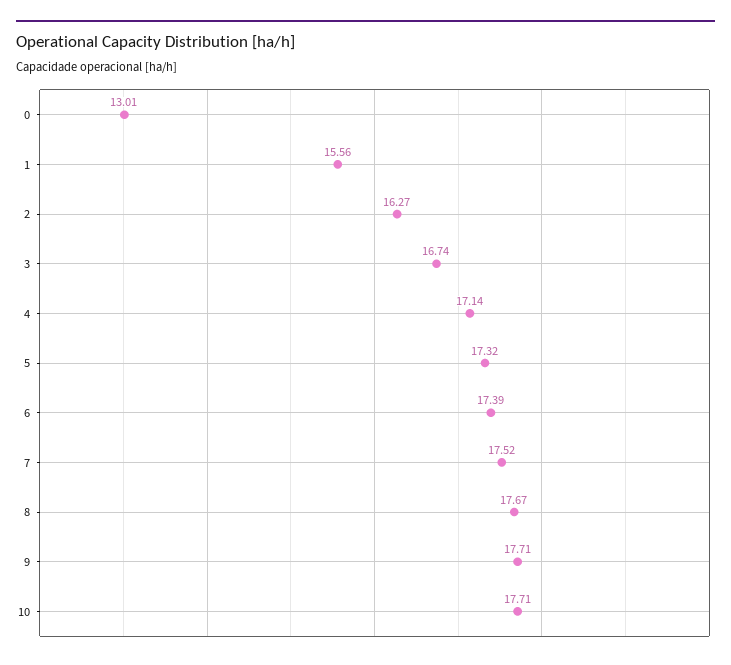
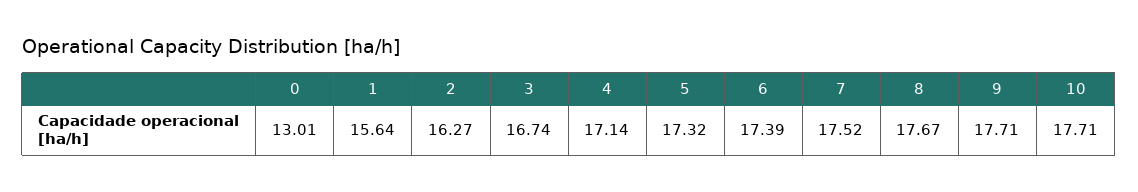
1: 15.56 -> 15.64

